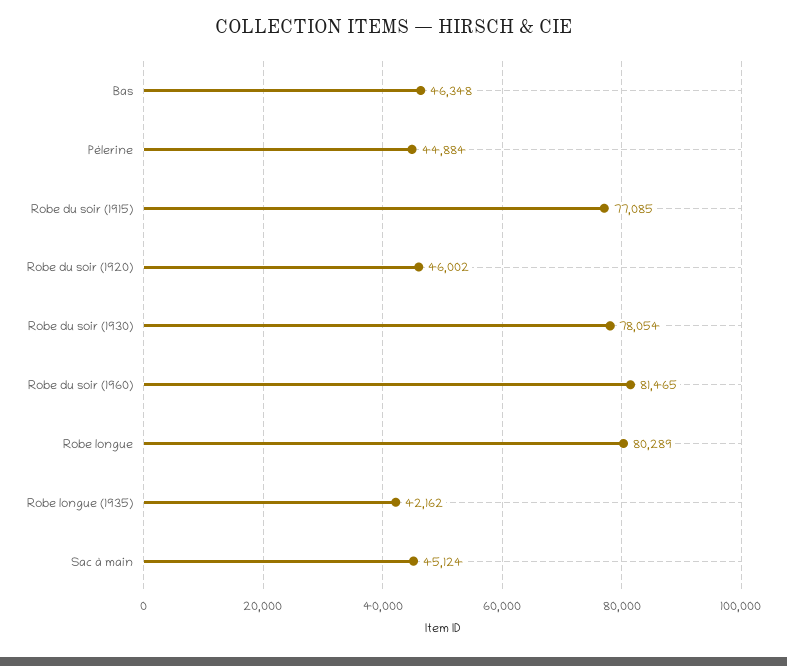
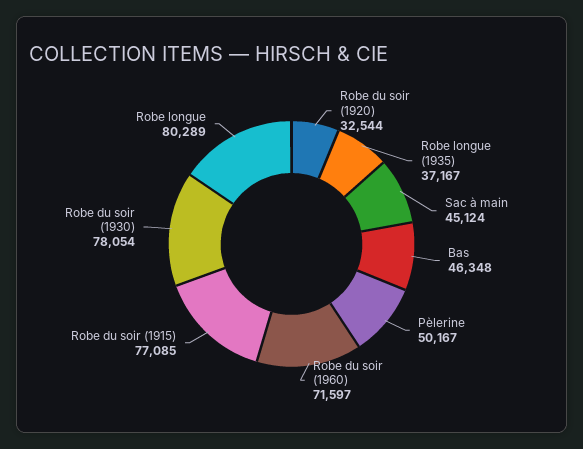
Pèlerine: 44884 -> 50167
Robe du soir (1920): 46002 -> 32544
Robe du soir (1960): 81465 -> 71597
Robe longue (1935): 42162 -> 37167

